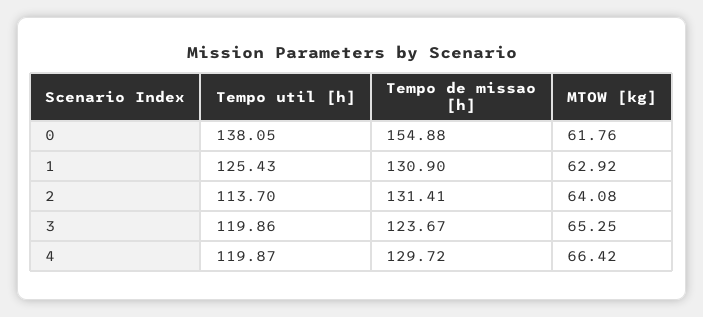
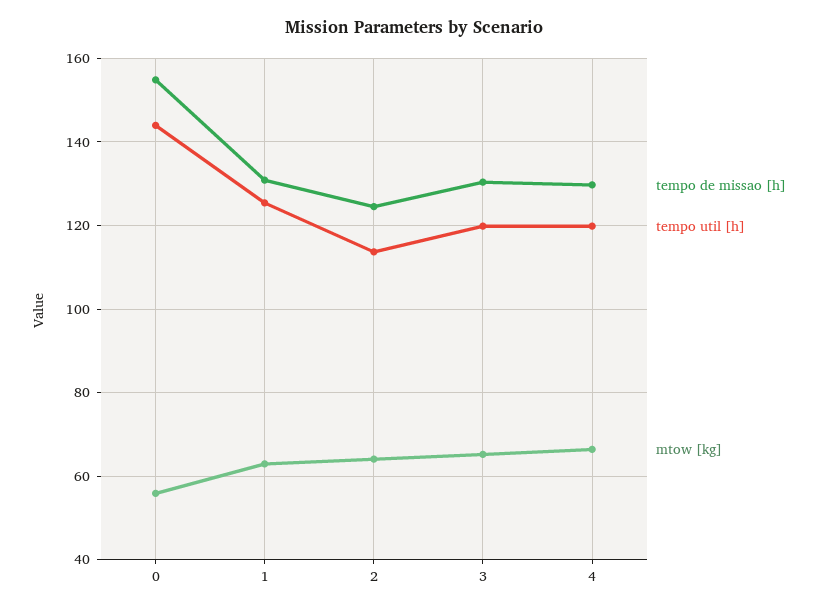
Tempo util [h], 0: 138.05 -> 144
MTOW [kg], 0: 61.76 -> 56
Tempo de missao [h], 2: 131.41 -> 124
Tempo de missao [h], 3: 123.67 -> 130

